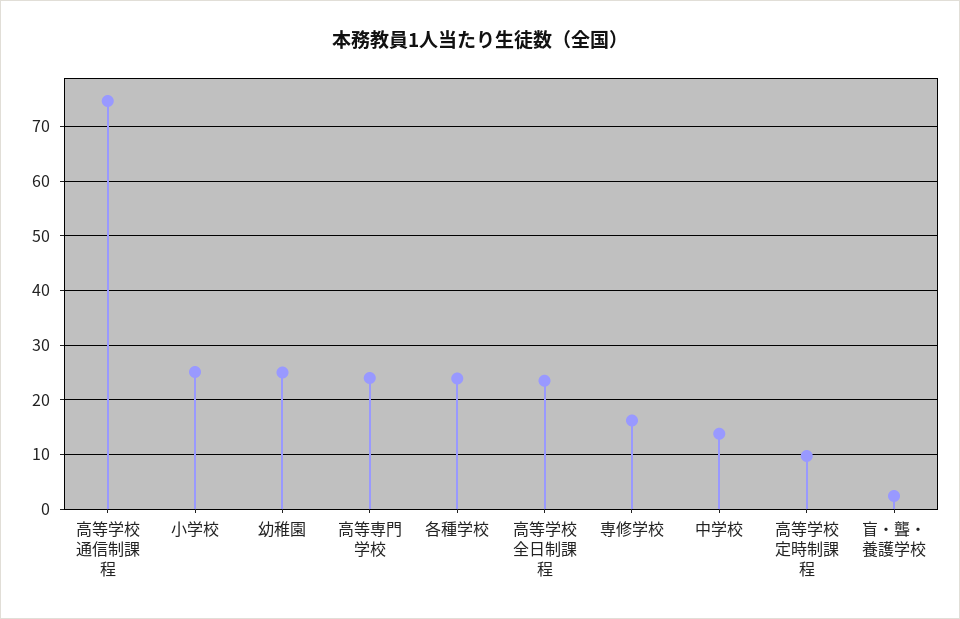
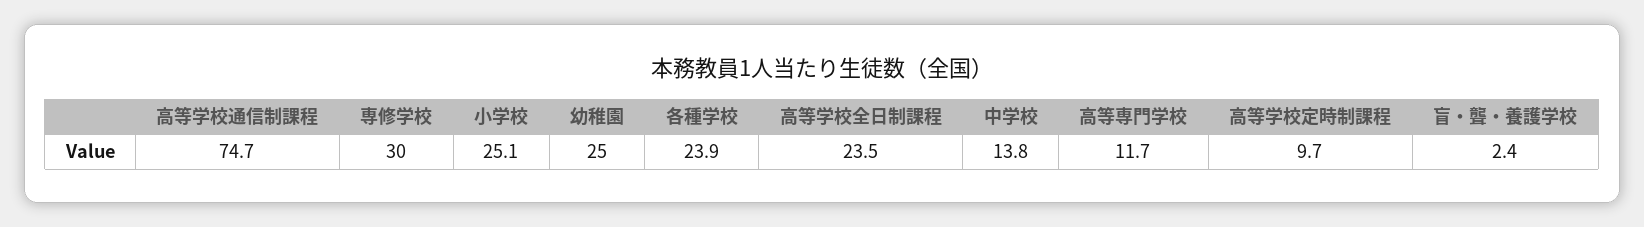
高等専門学校: 24 -> 11.7
専修学校: 16 -> 30

